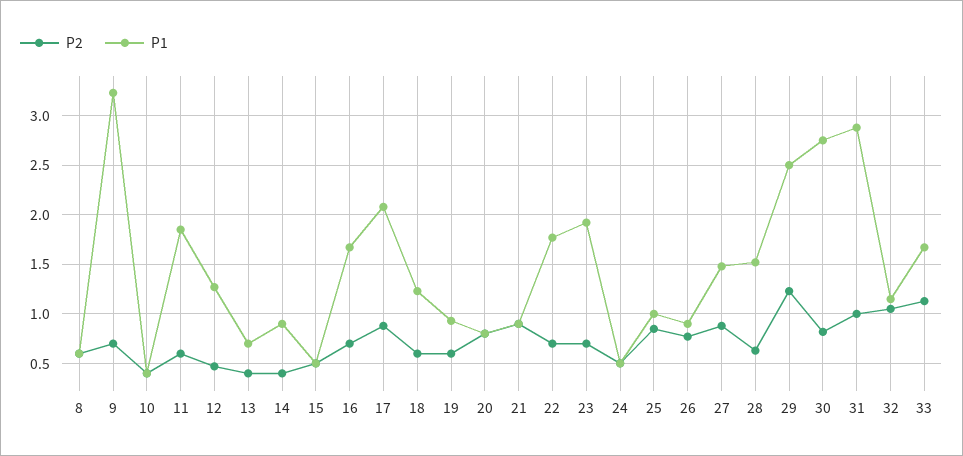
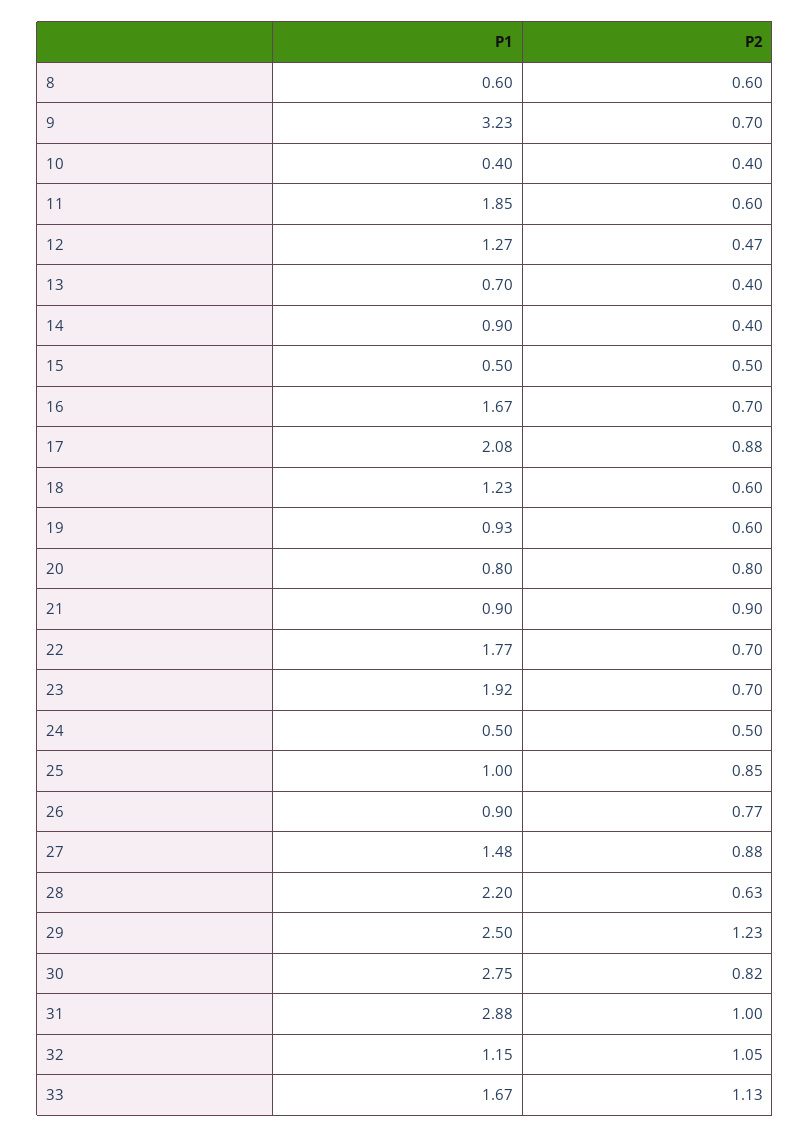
P1, 28: 1.5 -> 2.2

